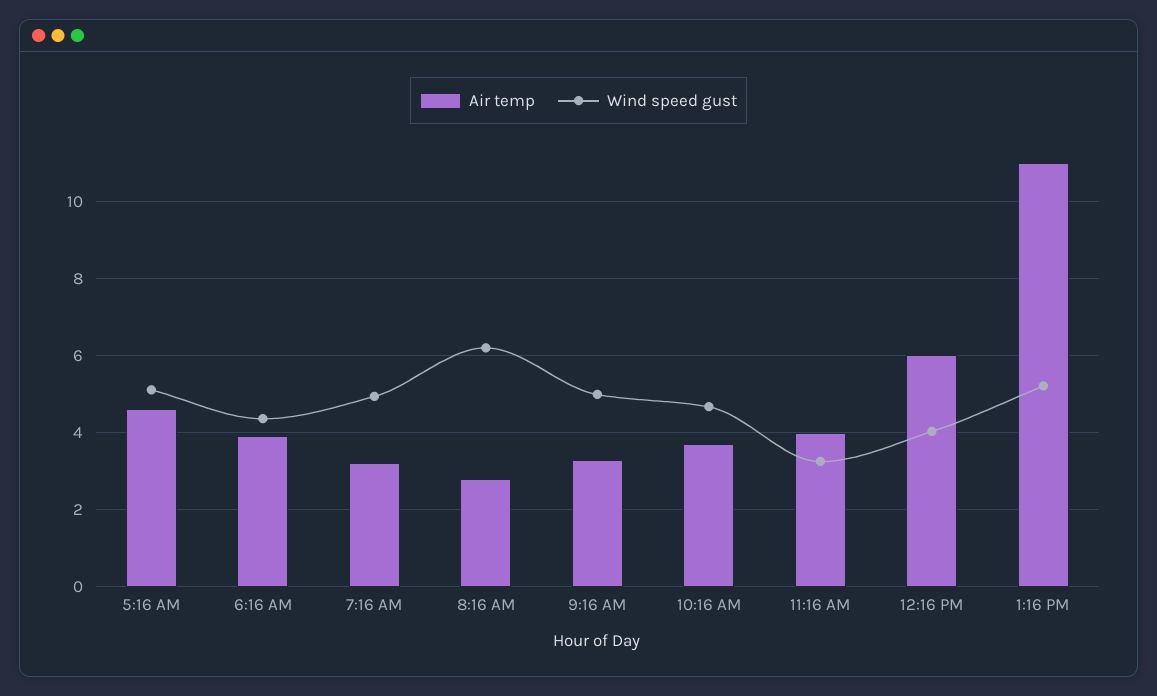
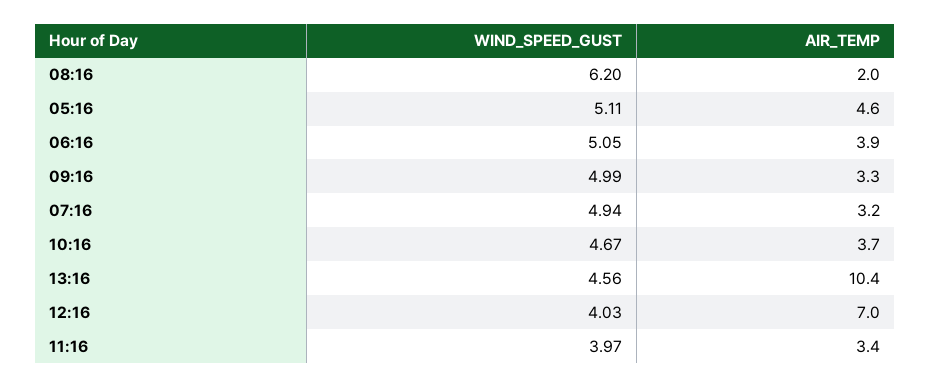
Wind speed gust, 6:16 AM: 4.4 -> 5.05
Air temp, 8:16 AM: 2.8 -> 2
Air temp, 11:16 AM: 4 -> 3.4
Wind speed gust, 11:16 AM: 3.2 -> 3.97
Air temp, 12:16 PM: 6 -> 7
Air temp, 1:16 PM: 11 -> 10.4
Wind speed gust, 1:16 PM: 5.2 -> 4.56

